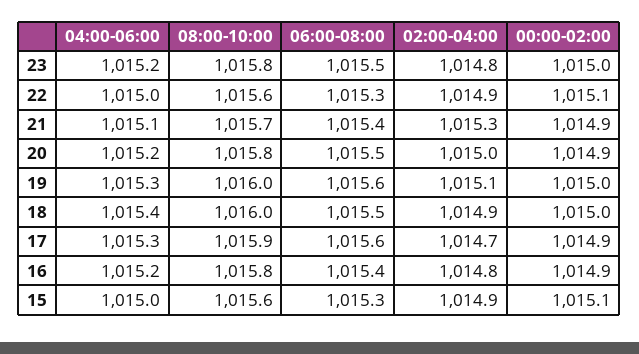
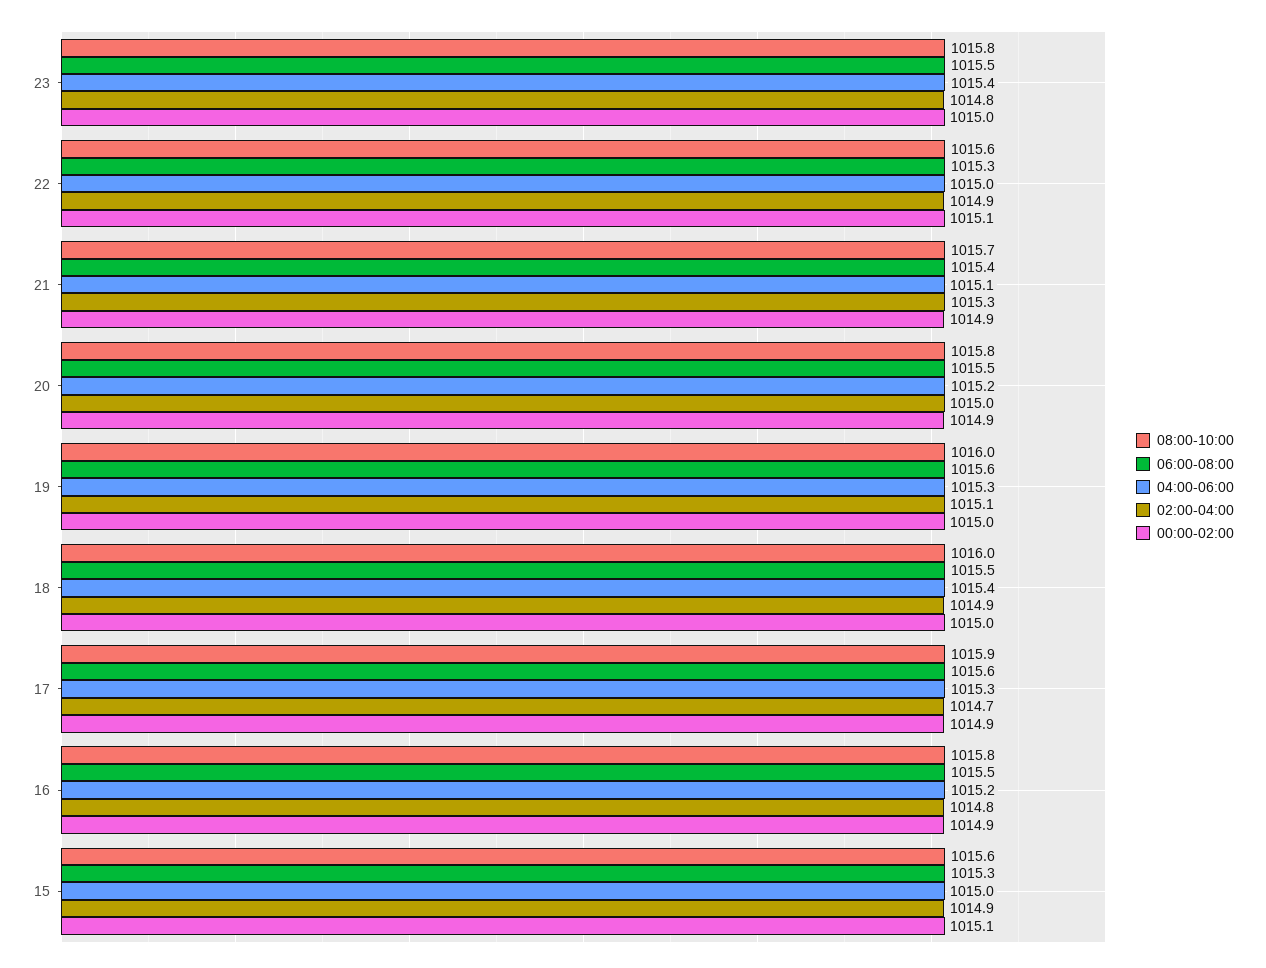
04:00-06:00, 23: 1015.2 -> 1015.4
06:00-08:00, 16: 1015.4 -> 1015.5

